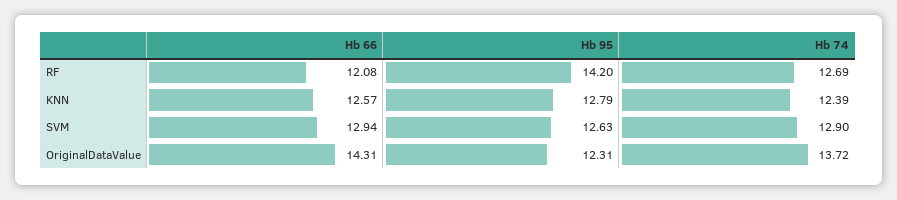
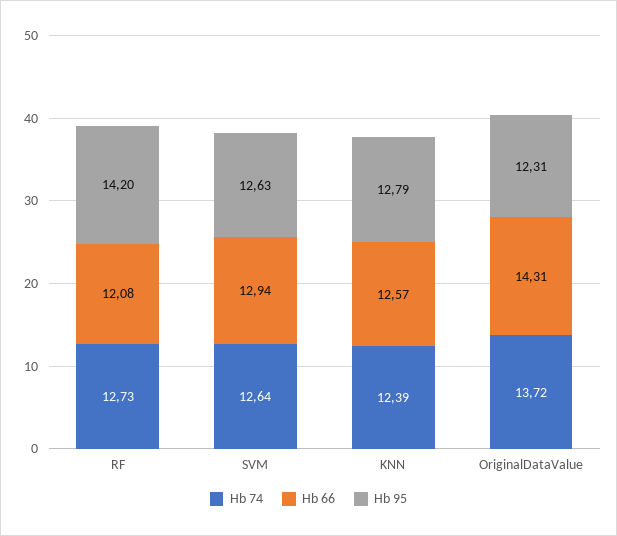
Hb 74, RF: 12.69 -> 12.73
Hb 74, SVM: 12.9 -> 12.64

